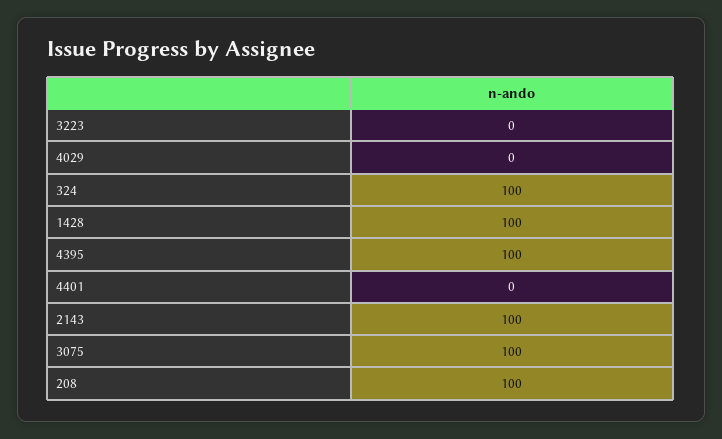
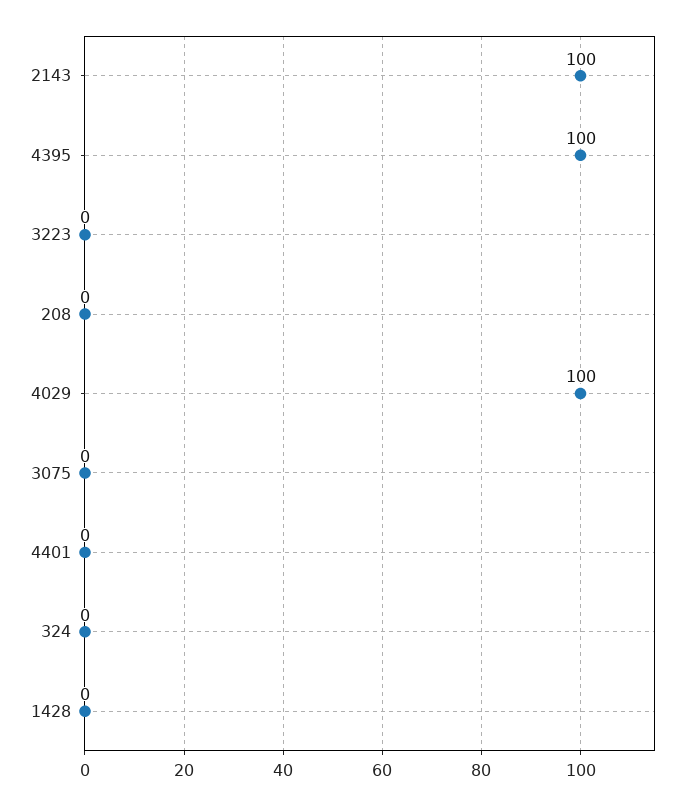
4029: 0 -> 100
324: 100 -> 0
1428: 100 -> 0
3075: 100 -> 0
208: 100 -> 0

